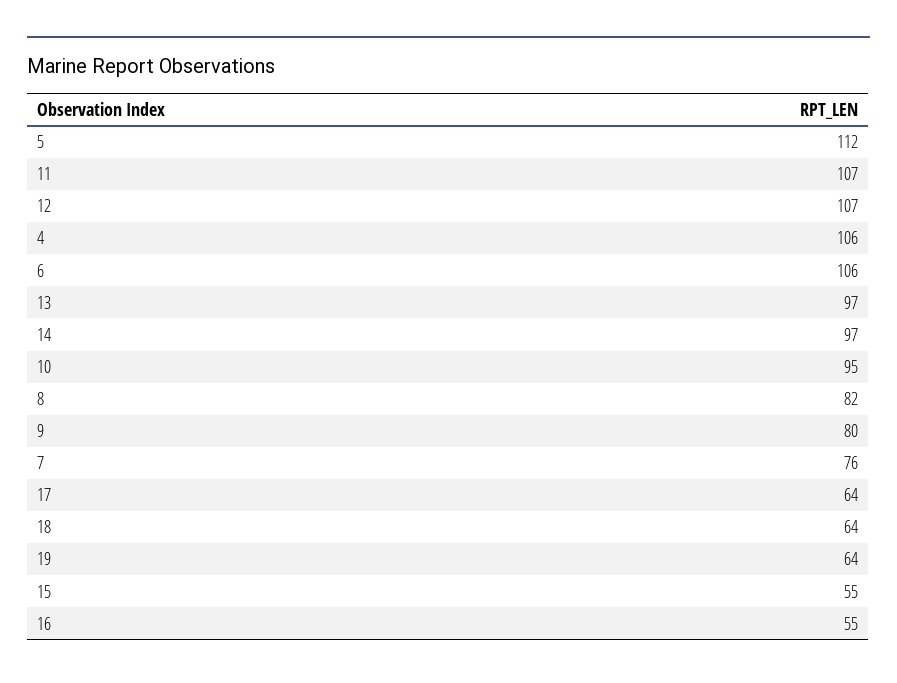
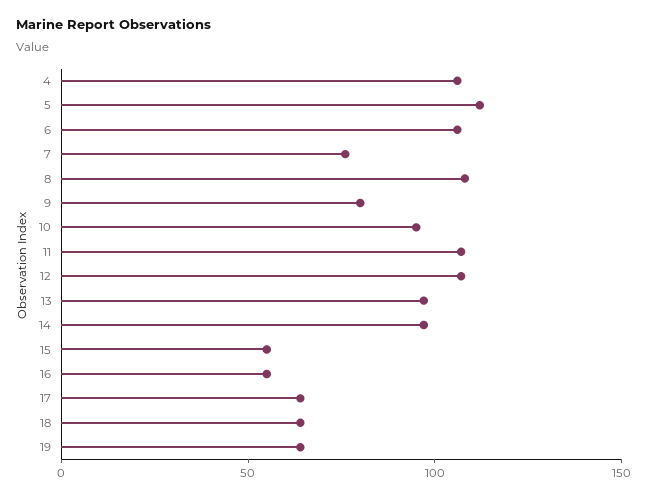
8: 82 -> 110

